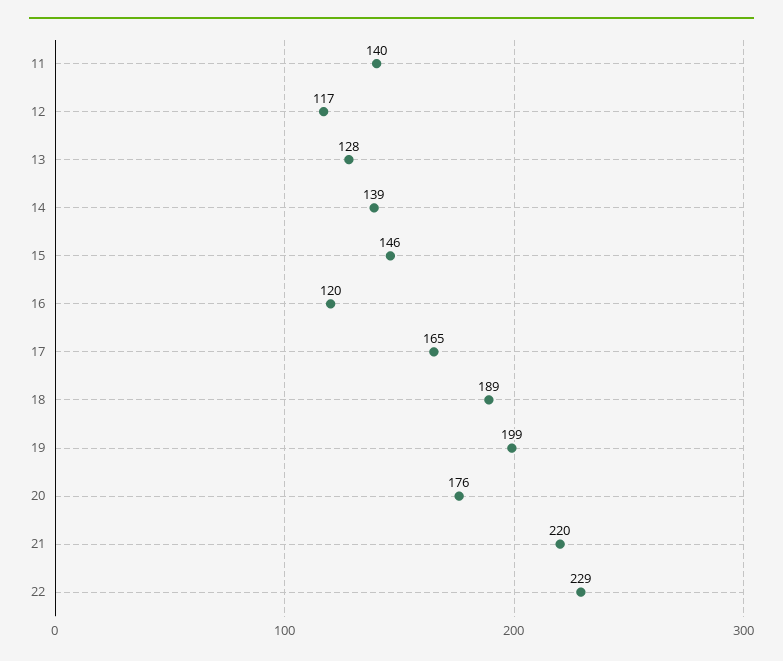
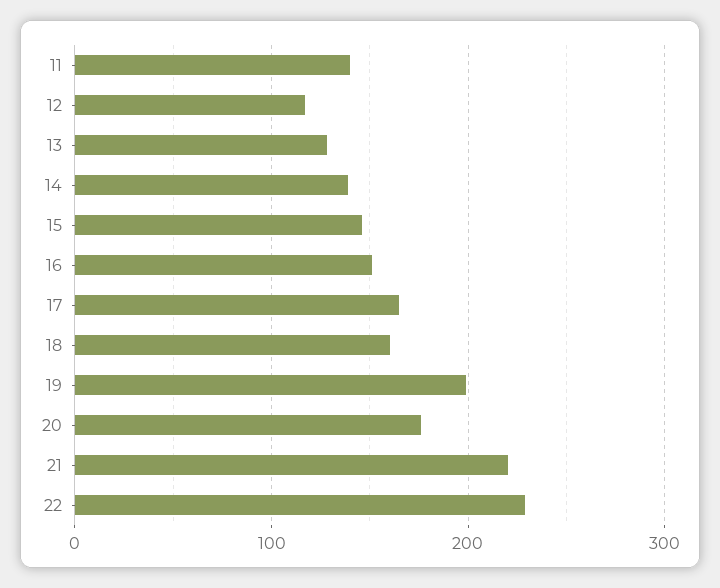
16: 120 -> 150
18: 189 -> 160

